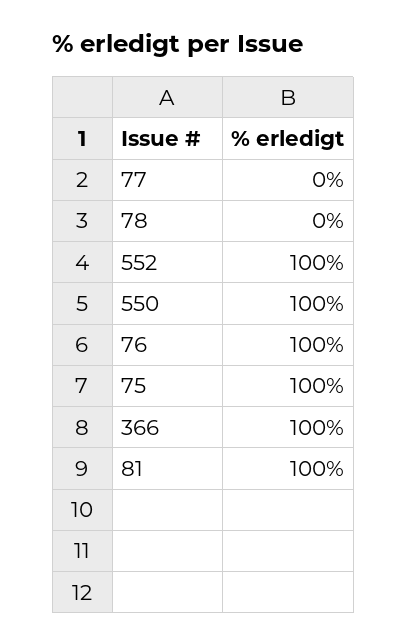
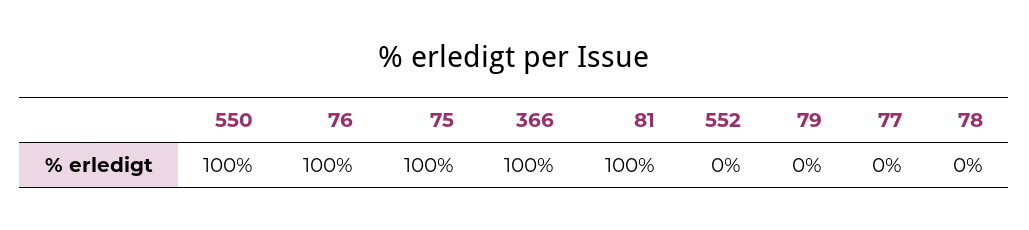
552: 100 -> 0
79: none -> 0

